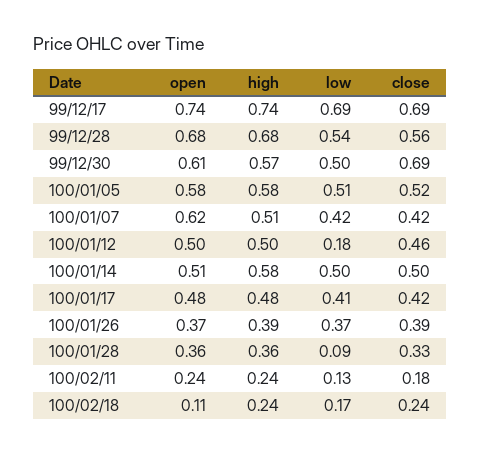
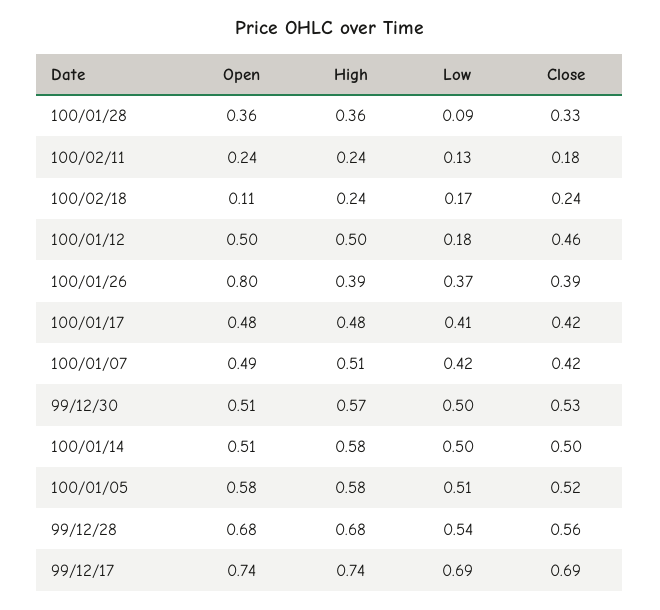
open, 99/12/30: 0.61 -> 0.51
close, 99/12/30: 0.69 -> 0.53
open, 100/01/07: 0.62 -> 0.49
open, 100/01/26: 0.37 -> 0.8

